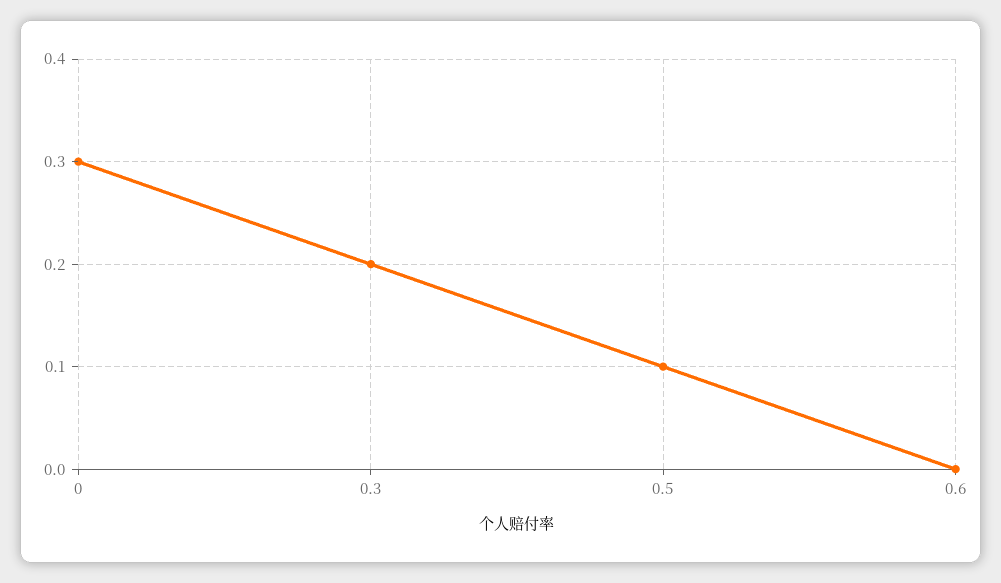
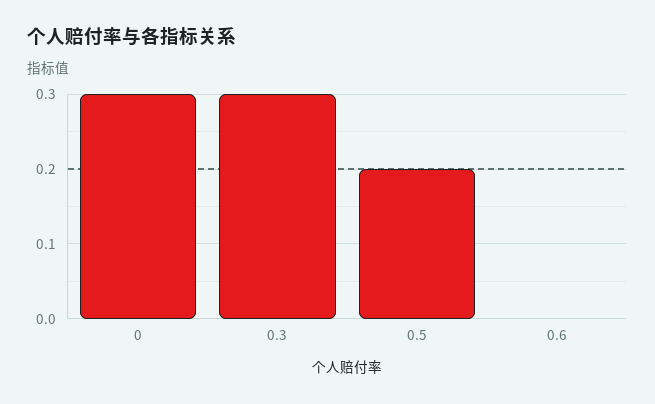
0.3: 0.2 -> 0.3
0.5: 0.1 -> 0.2

